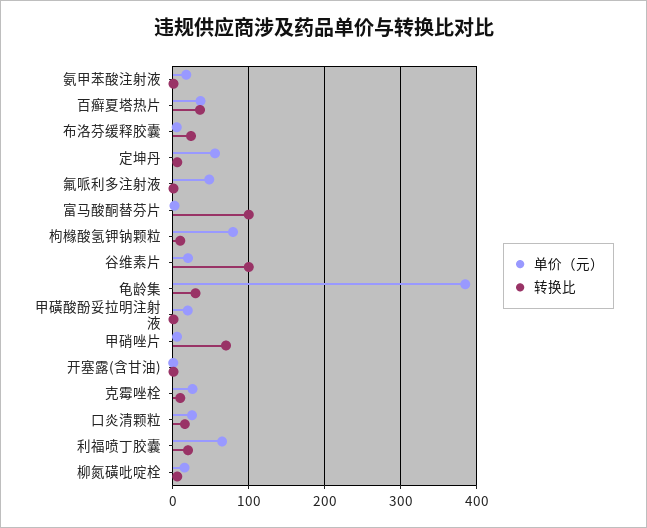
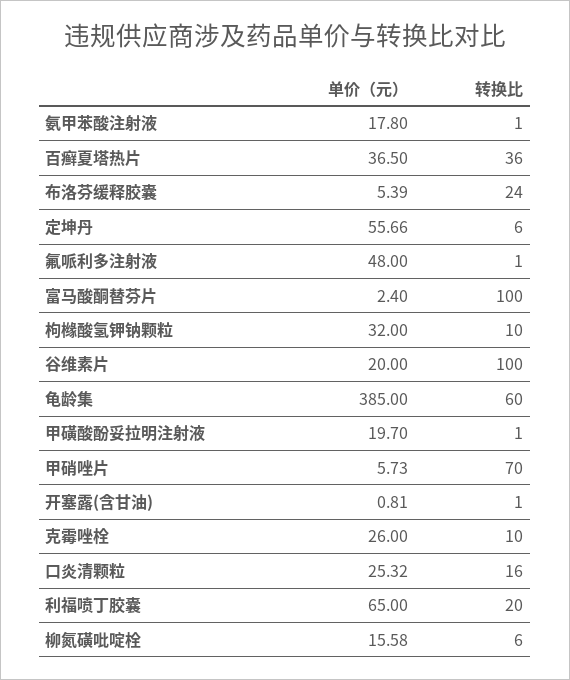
单价（元）, 枸橼酸氢钾钠颗粒: 80 -> 32
转换比, 龟龄集: 30 -> 60

